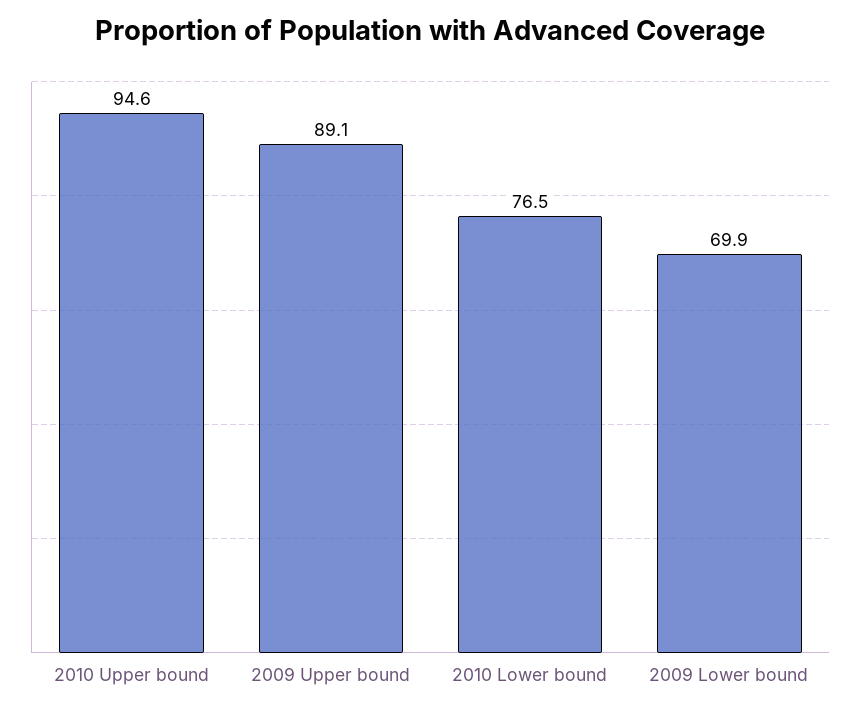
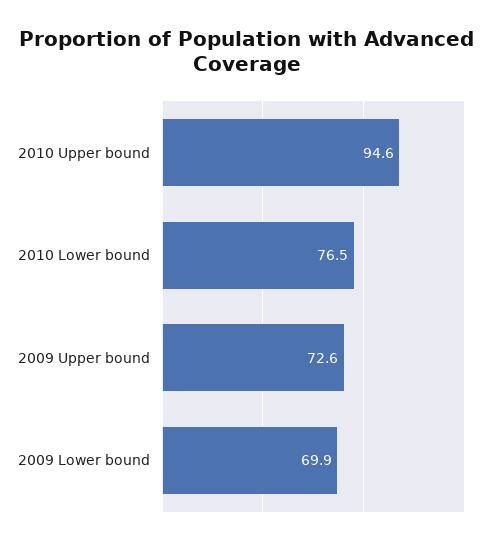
2009 Upper bound: 89.1 -> 72.6

